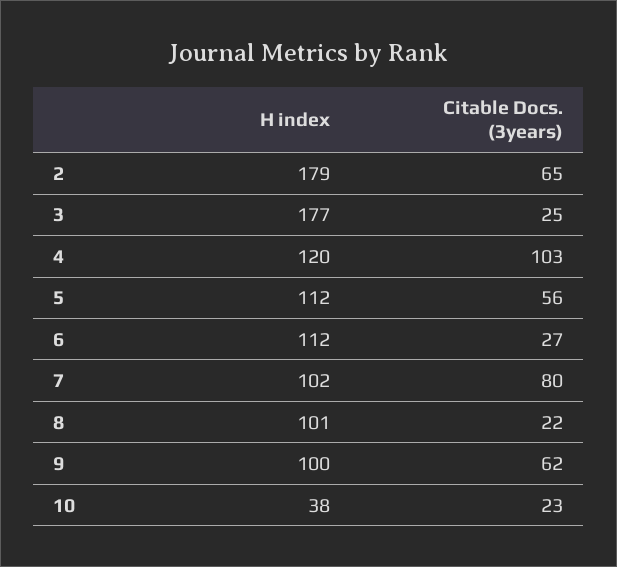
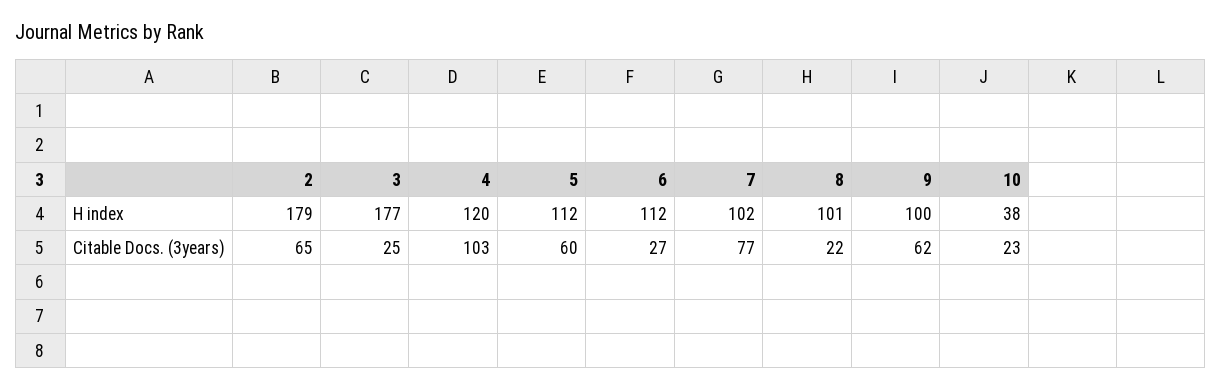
Citable Docs. (3years), 5: 56 -> 60
Citable Docs. (3years), 7: 80 -> 77

